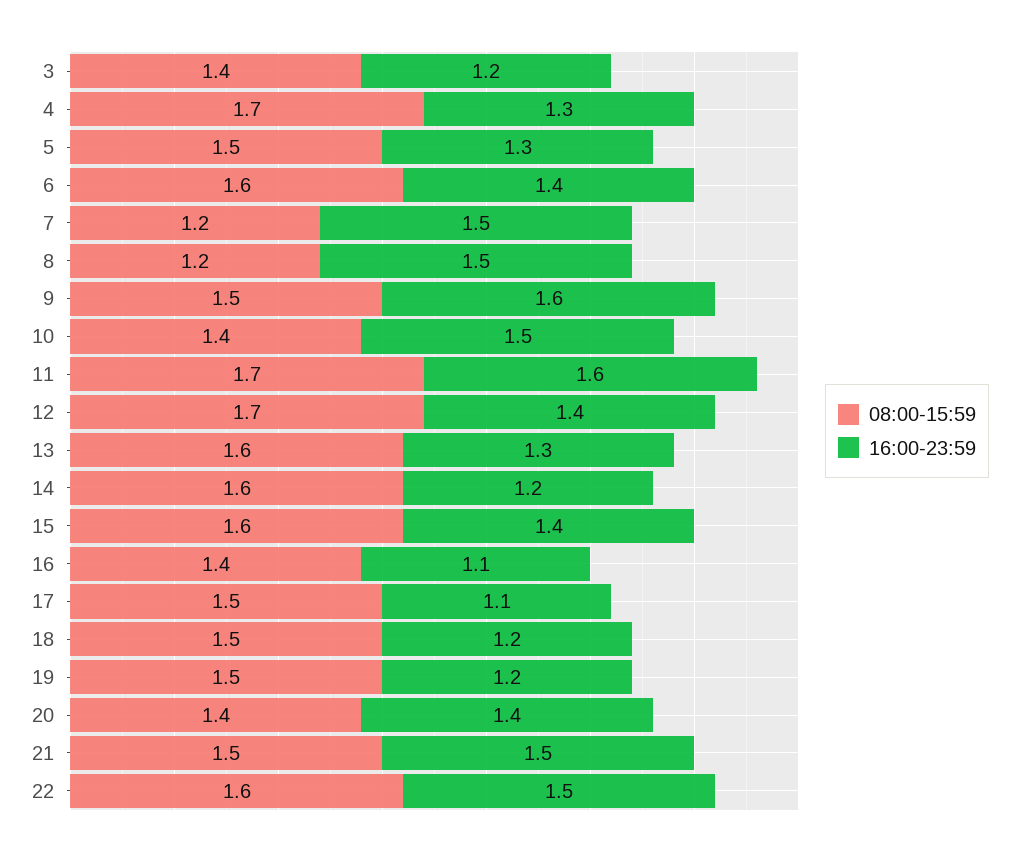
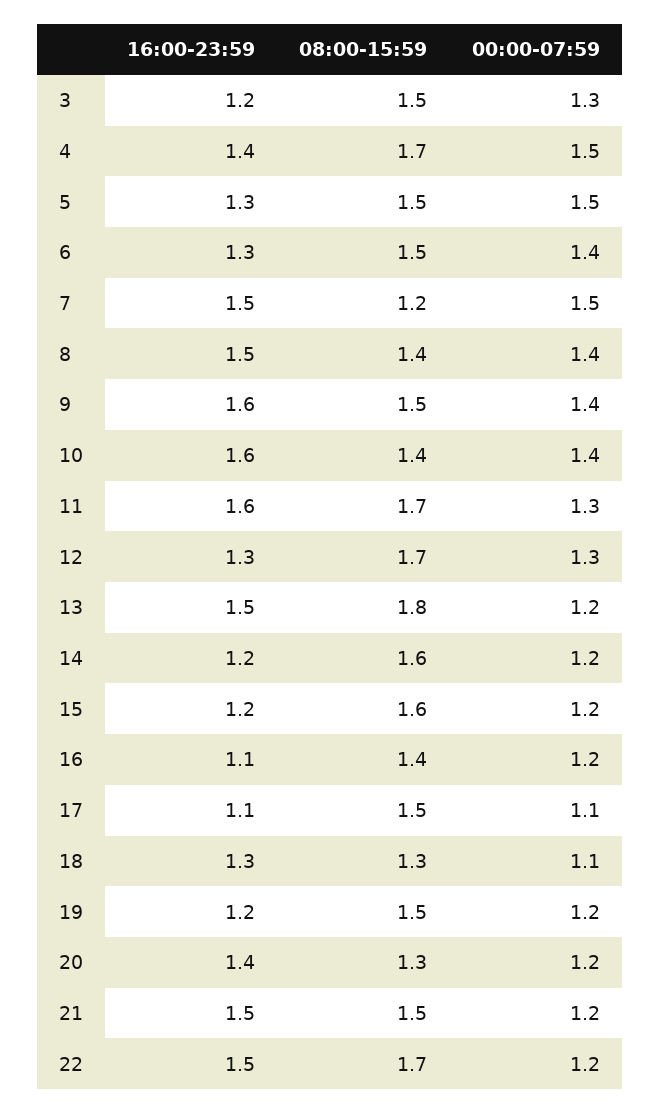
08:00-15:59, 3: 1.4 -> 1.5
16:00-23:59, 4: 1.3 -> 1.4
08:00-15:59, 6: 1.6 -> 1.5
16:00-23:59, 6: 1.4 -> 1.3
08:00-15:59, 8: 1.2 -> 1.4
16:00-23:59, 10: 1.5 -> 1.6
16:00-23:59, 12: 1.4 -> 1.3
08:00-15:59, 13: 1.6 -> 1.8
16:00-23:59, 13: 1.3 -> 1.5
16:00-23:59, 15: 1.4 -> 1.2
08:00-15:59, 18: 1.5 -> 1.3
16:00-23:59, 18: 1.2 -> 1.3
08:00-15:59, 20: 1.4 -> 1.3
08:00-15:59, 22: 1.6 -> 1.7
00:00-07:59, 3: none -> 1.3
00:00-07:59, 4: none -> 1.5
00:00-07:59, 5: none -> 1.5
00:00-07:59, 6: none -> 1.4
00:00-07:59, 7: none -> 1.5
00:00-07:59, 8: none -> 1.4
00:00-07:59, 9: none -> 1.4
00:00-07:59, 10: none -> 1.4
00:00-07:59, 11: none -> 1.3
00:00-07:59, 12: none -> 1.3
00:00-07:59, 13: none -> 1.2
00:00-07:59, 14: none -> 1.2
00:00-07:59, 15: none -> 1.2
00:00-07:59, 16: none -> 1.2
00:00-07:59, 17: none -> 1.1
00:00-07:59, 18: none -> 1.1
00:00-07:59, 19: none -> 1.2
00:00-07:59, 20: none -> 1.2
00:00-07:59, 21: none -> 1.2
00:00-07:59, 22: none -> 1.2

